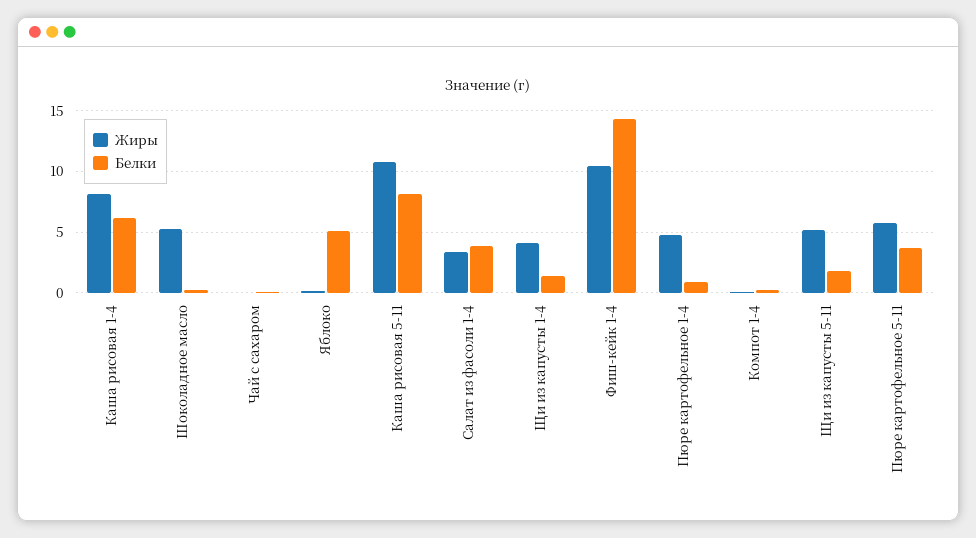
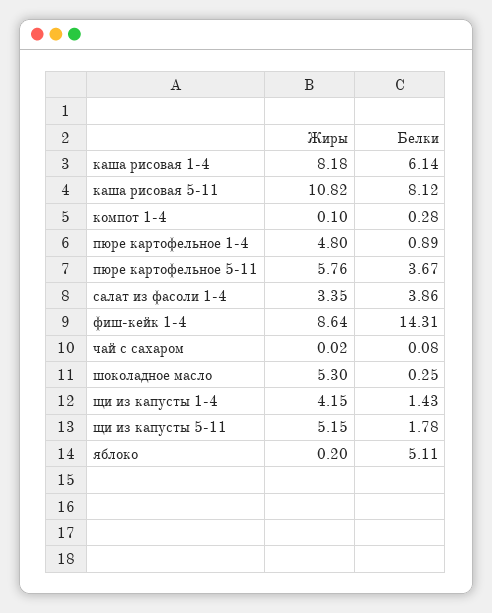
Жиры, Фиш-кейк 1-4: 10.5 -> 8.64

